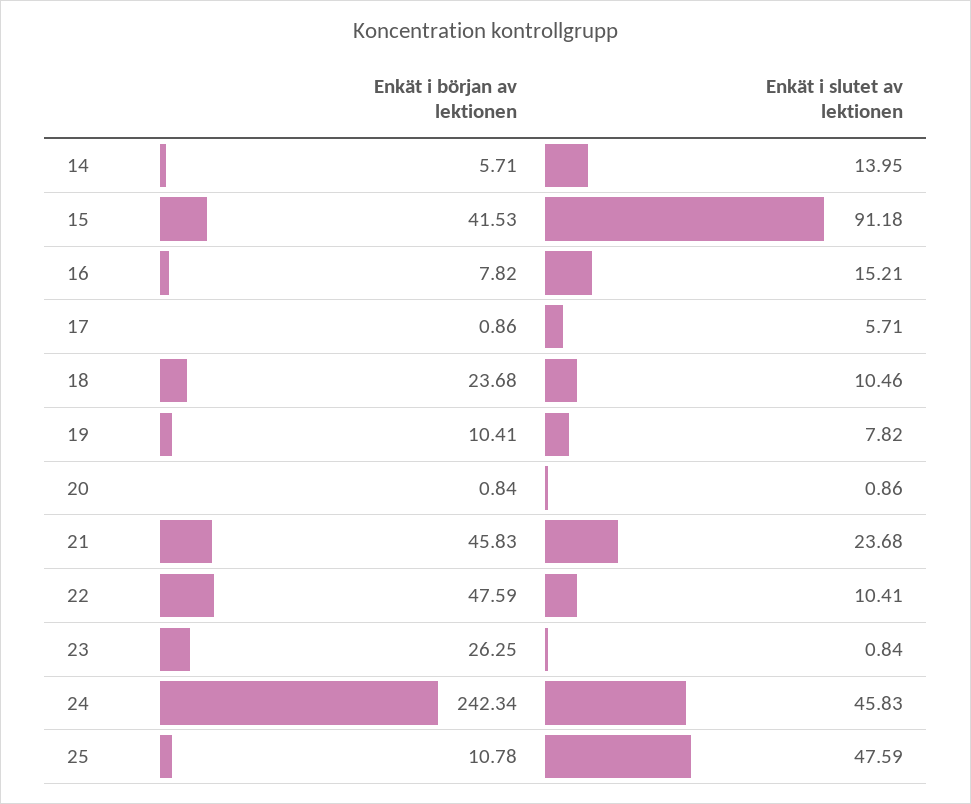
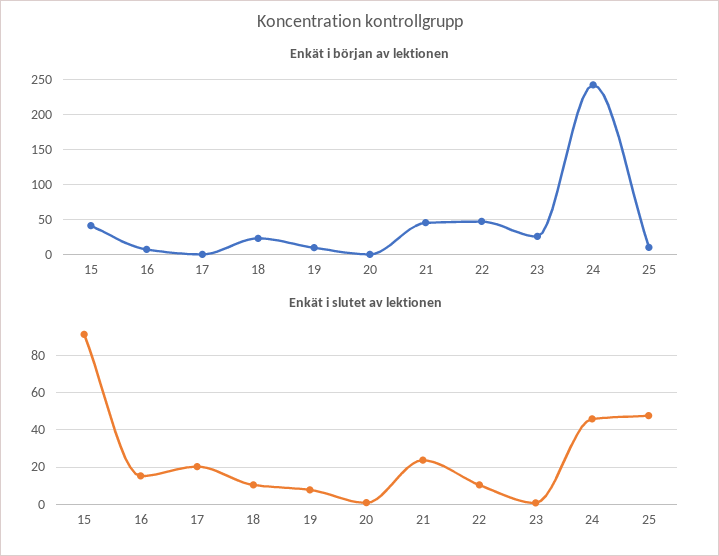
Enkät i början av lektionen, 14: 5.71 -> none
Enkät i slutet av lektionen, 14: 13.95 -> none
Enkät i slutet av lektionen, 17: 5.71 -> 20

